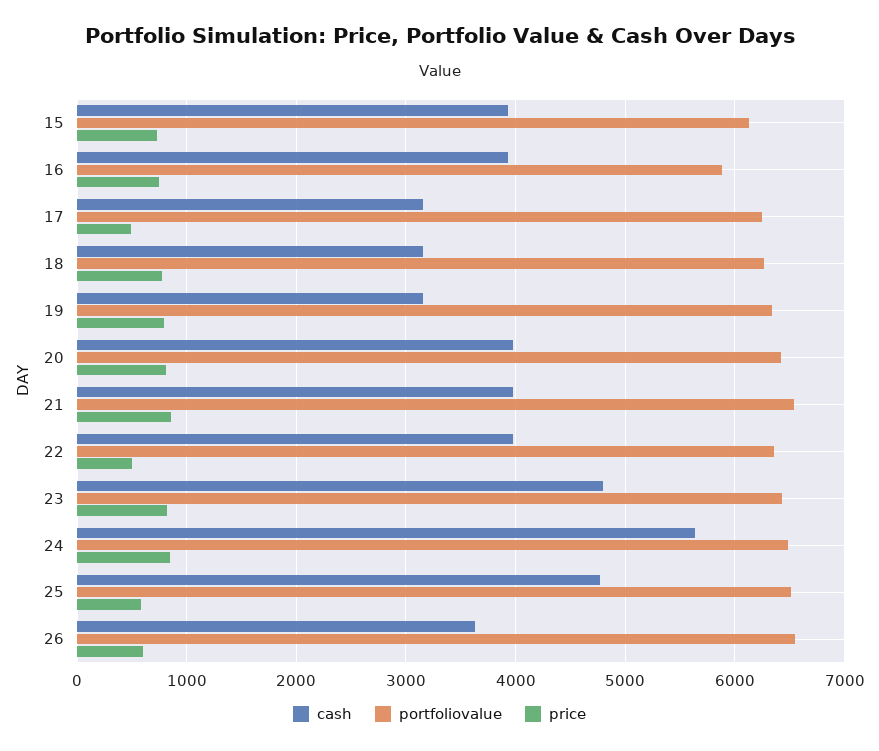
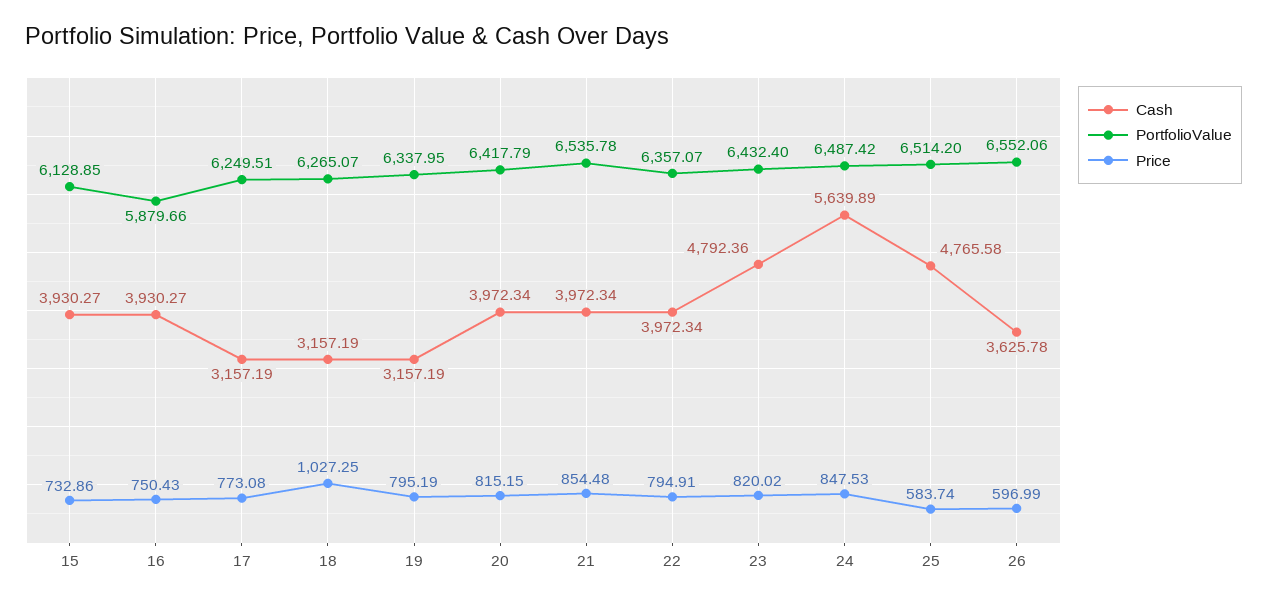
price, 17: 500 -> 773.08
price, 18: 800 -> 1027.25
price, 22: 500 -> 794.91

